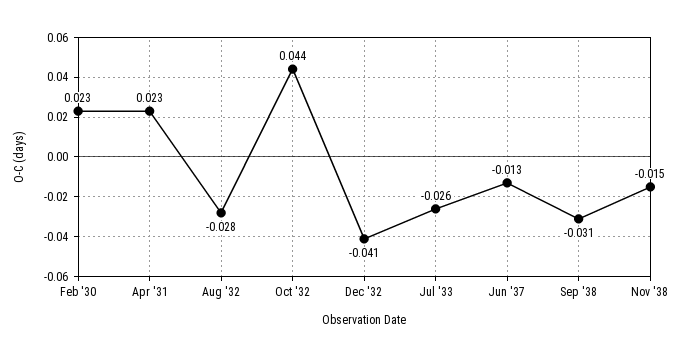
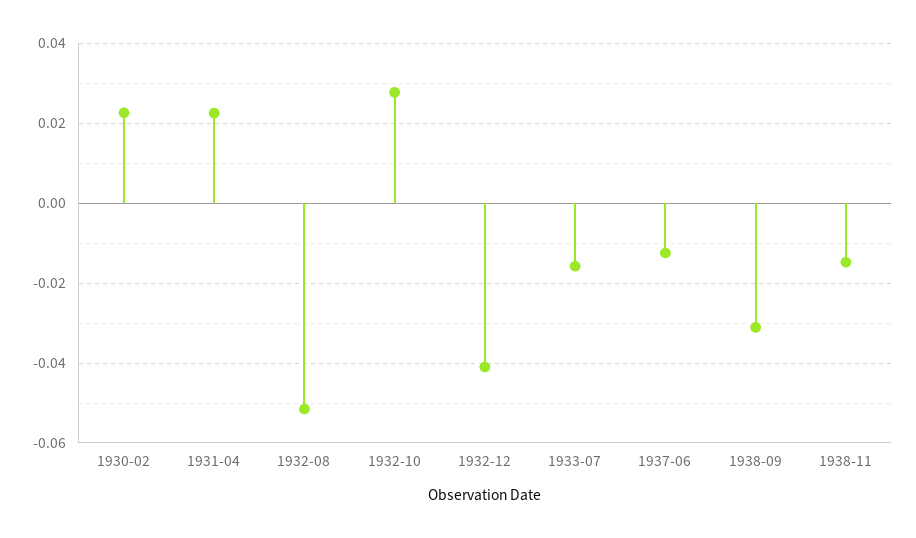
Aug '32: -0.028 -> -0.052
Oct '32: 0.044 -> 0.028
Jul '33: -0.026 -> -0.016

